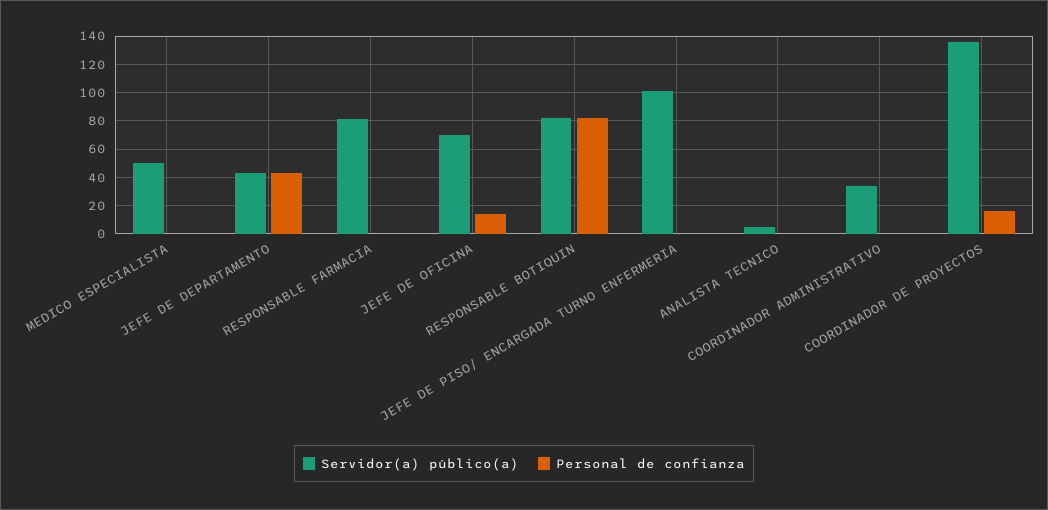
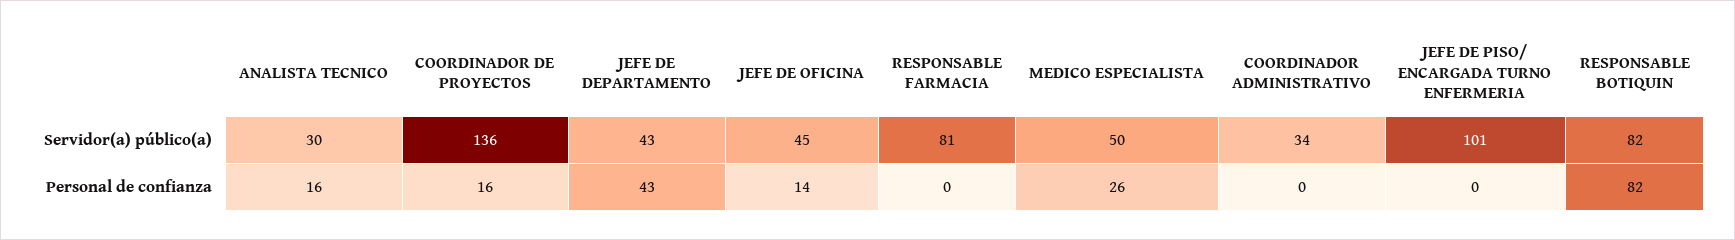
Personal de confianza, MEDICO ESPECIALISTA: 0 -> 26
Servidor(a) público(a), JEFE DE OFICINA: 70 -> 45
Servidor(a) público(a), ANALISTA TECNICO: 5 -> 30
Personal de confianza, ANALISTA TECNICO: 0 -> 16

